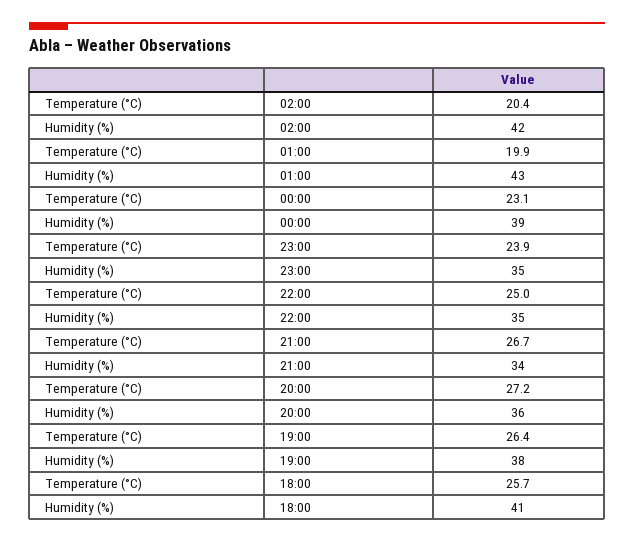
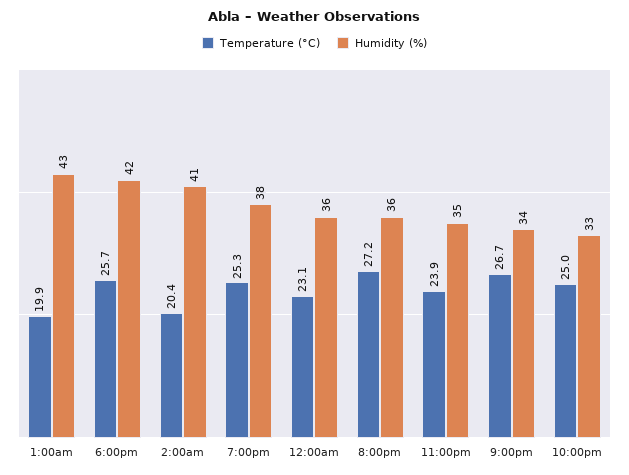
Humidity (%), 02:00: 42 -> 41
Humidity (%), 00:00: 39 -> 36
Humidity (%), 22:00: 35 -> 33
Temperature (°C), 19:00: 26.4 -> 25.3
Humidity (%), 18:00: 41 -> 42

